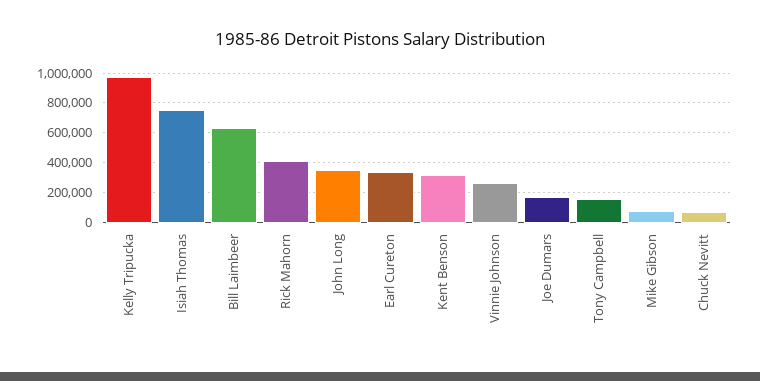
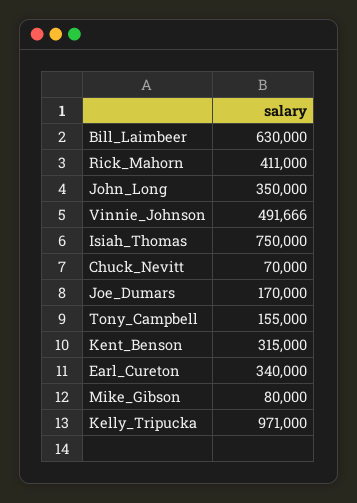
Vinnie Johnson: 250000 -> 491666

